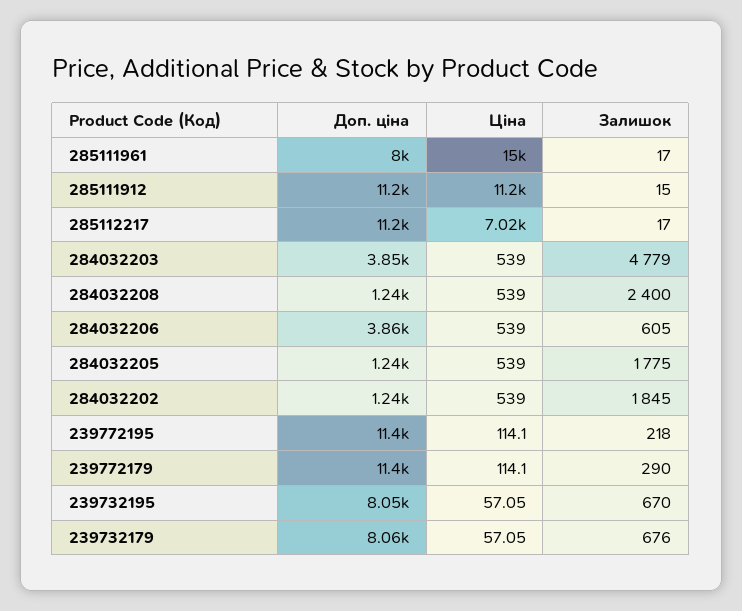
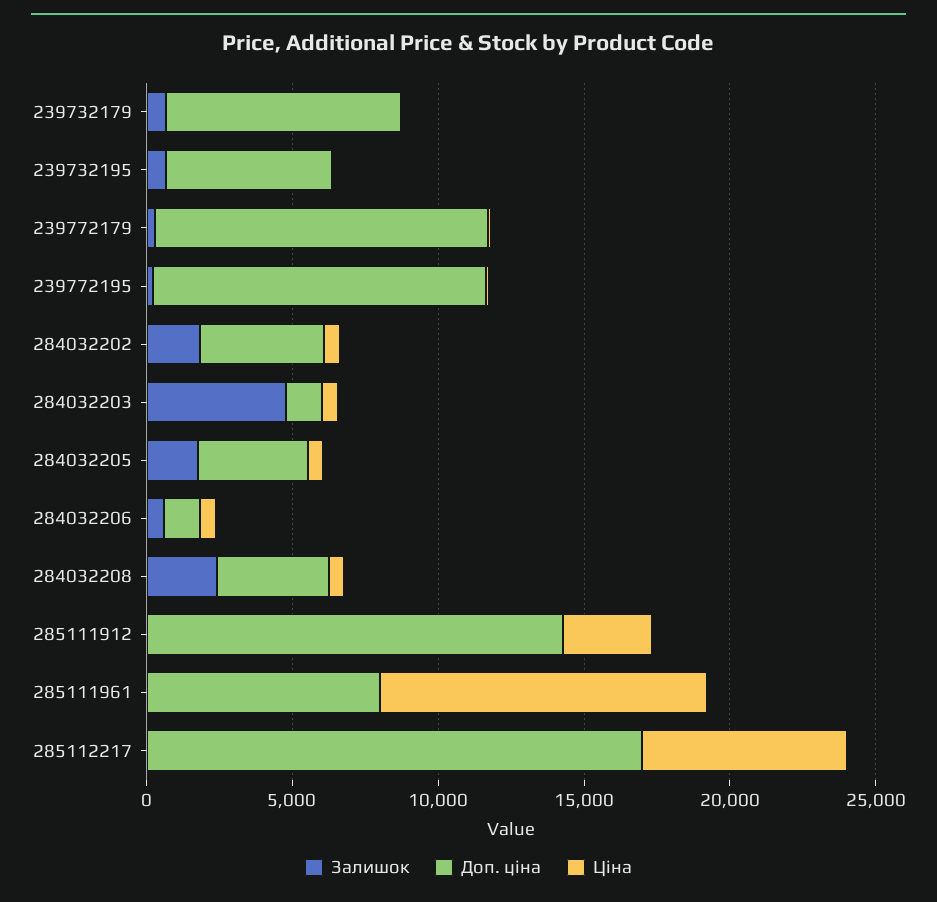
Ціна, 285111961: 15000 -> 11000
Доп. ціна, 285111912: 11200 -> 14000
Ціна, 285111912: 11200 -> 3000
Доп. ціна, 285112217: 11200 -> 17000
Доп. ціна, 284032203: 3850 -> 1000
Доп. ціна, 284032208: 1240 -> 4000
Доп. ціна, 284032206: 3860 -> 1000
Доп. ціна, 284032205: 1240 -> 4000
Доп. ціна, 284032202: 1240 -> 4000
Доп. ціна, 239732195: 8050 -> 6000

